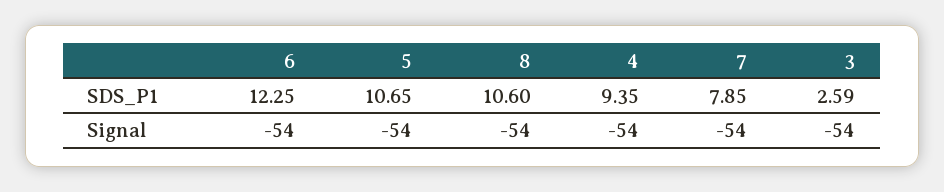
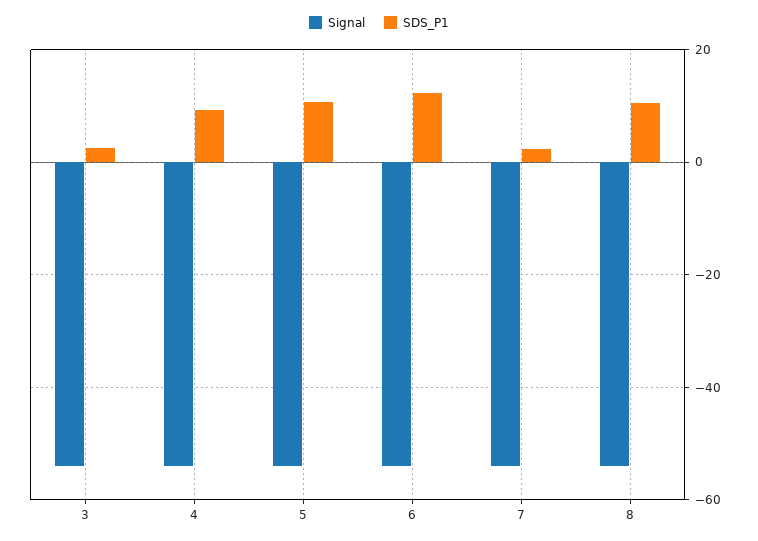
SDS_P1, 7: 7.85 -> 2

